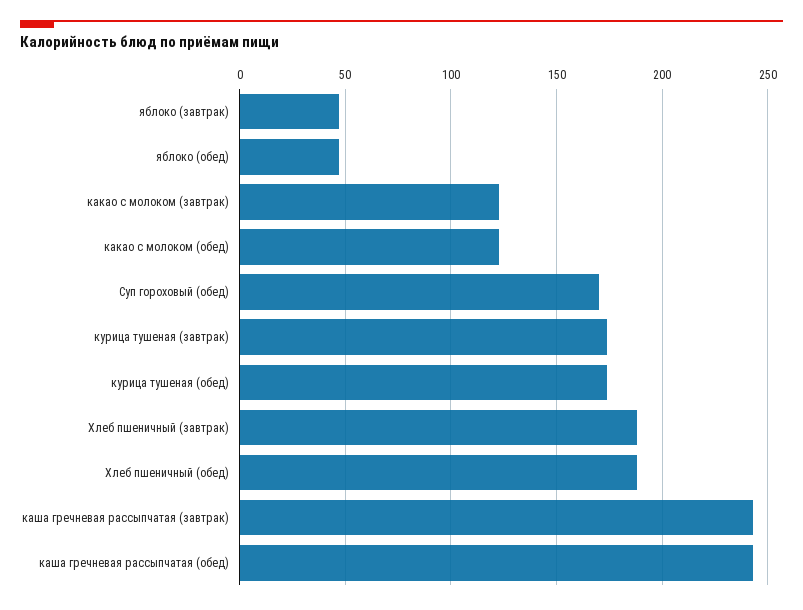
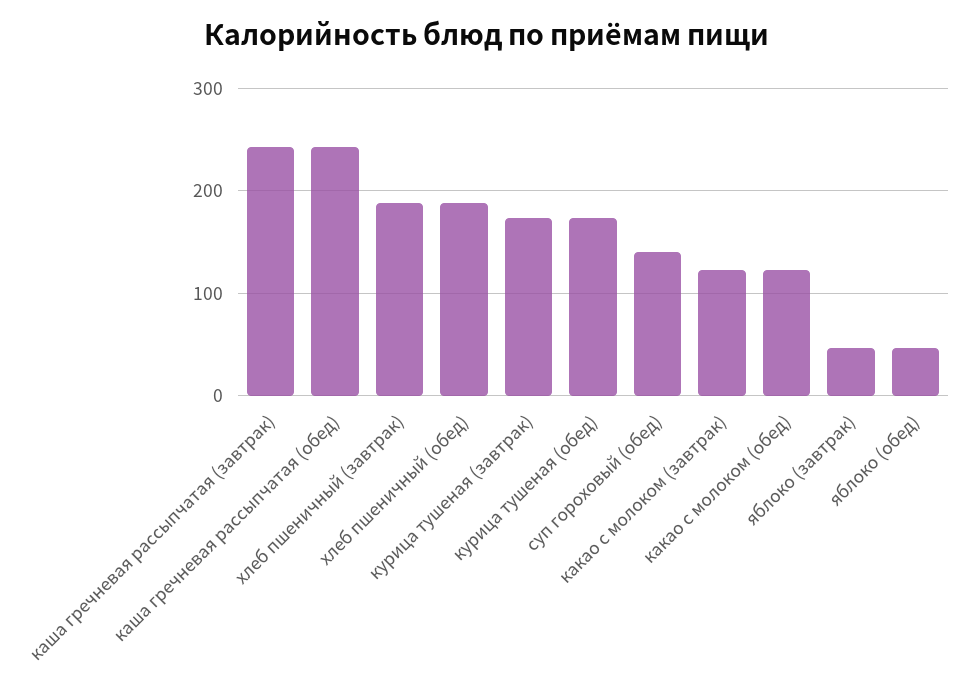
Суп гороховый (обед): 170 -> 140

